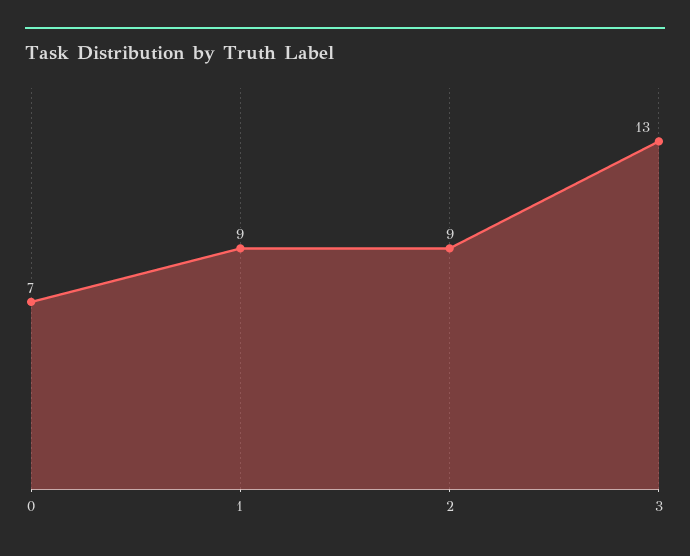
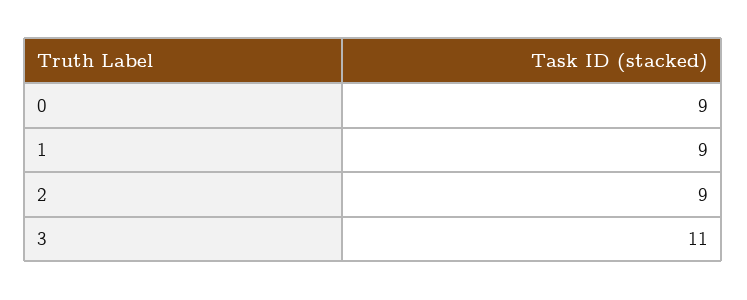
0: 7 -> 9
3: 13 -> 11

